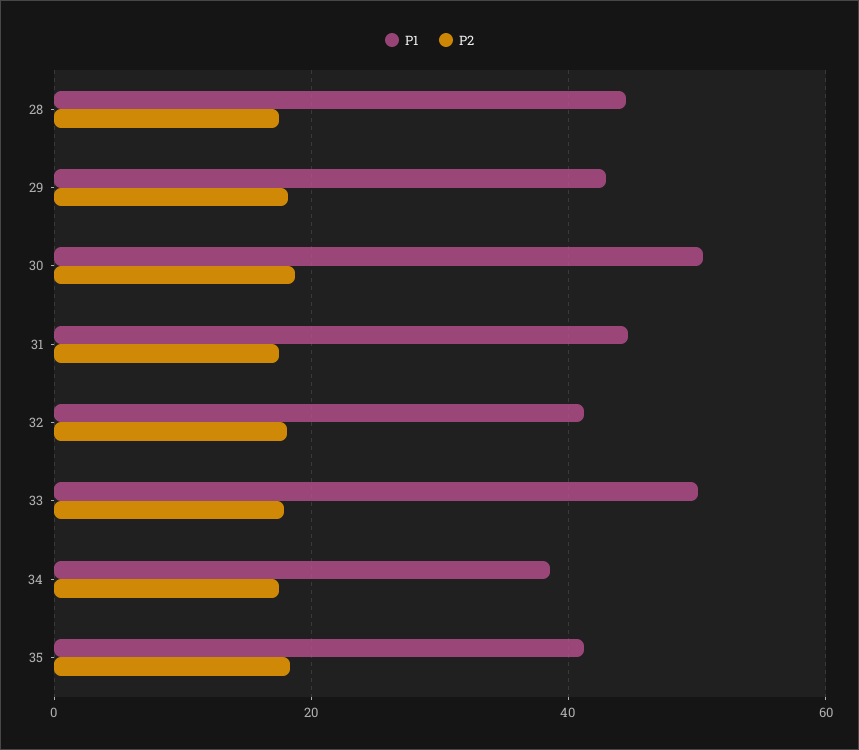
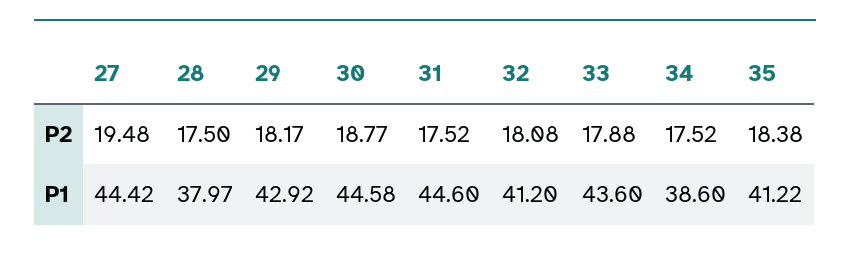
P1, 28: 44 -> 37.97
P1, 30: 50 -> 44.58
P1, 33: 50 -> 43.6
P2, 27: none -> 19.48
P1, 27: none -> 44.42

